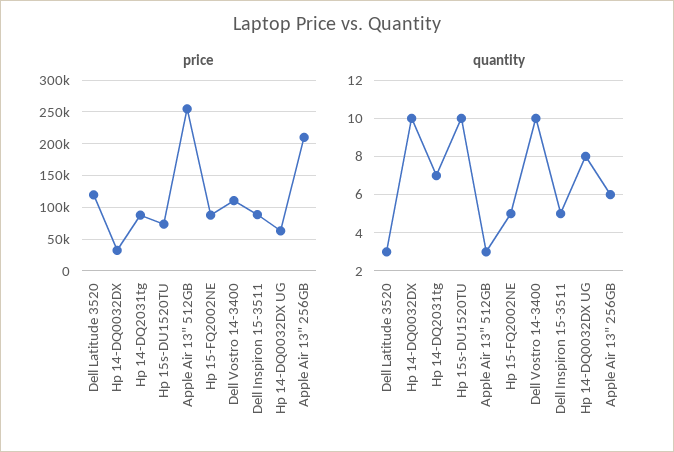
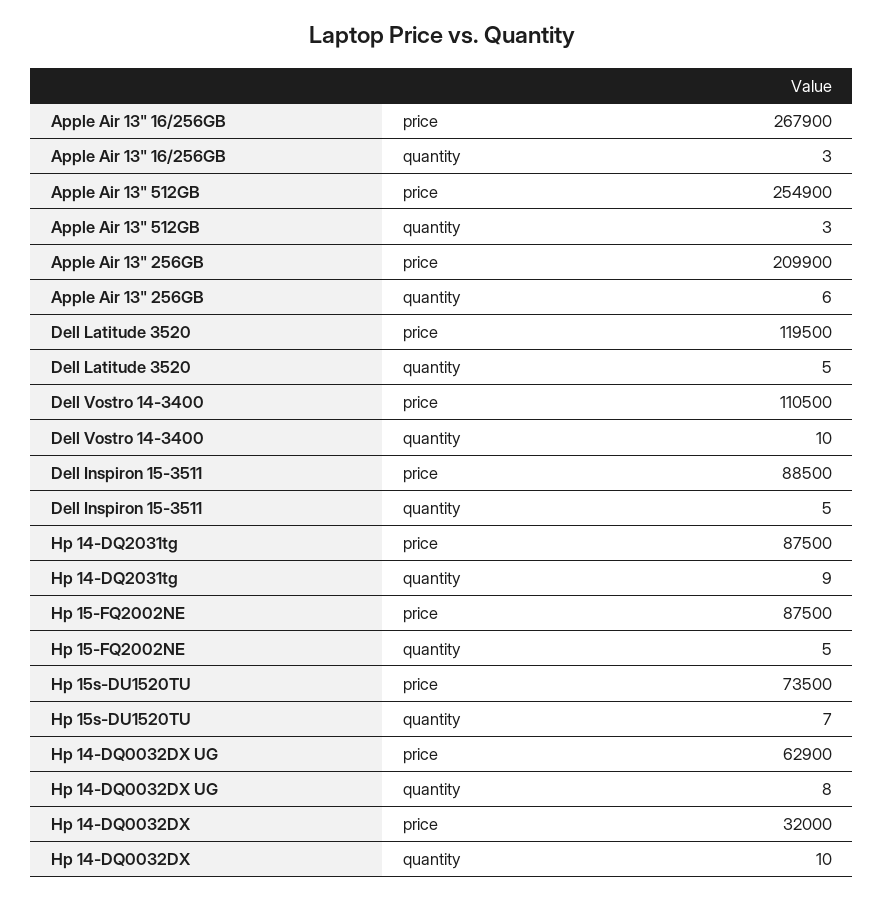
quantity, Dell Latitude 3520: 3 -> 5
quantity, Hp 14-DQ2031tg: 7 -> 9
quantity, Hp 15s-DU1520TU: 10 -> 7
price, Apple Air 13" 16/256GB: none -> 267900
quantity, Apple Air 13" 16/256GB: none -> 3

